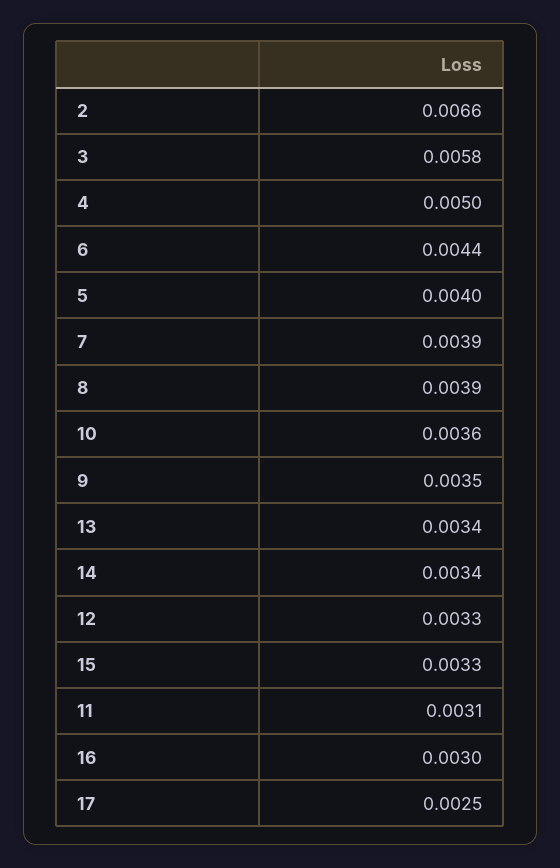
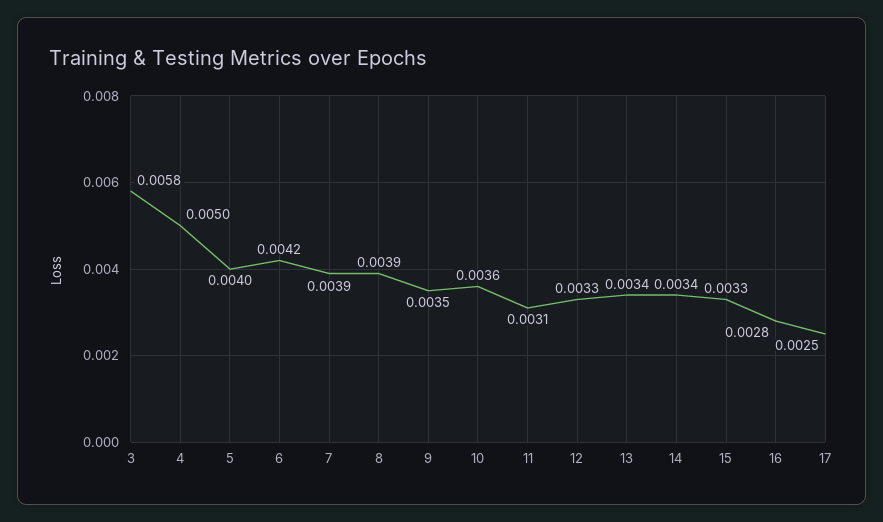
2: 0.0066 -> none
6: 0.0044 -> 0.0042
16: 0.003 -> 0.0028

